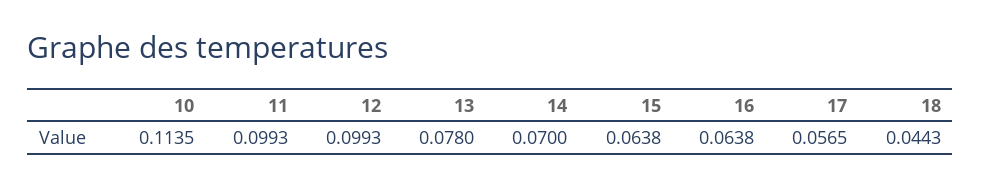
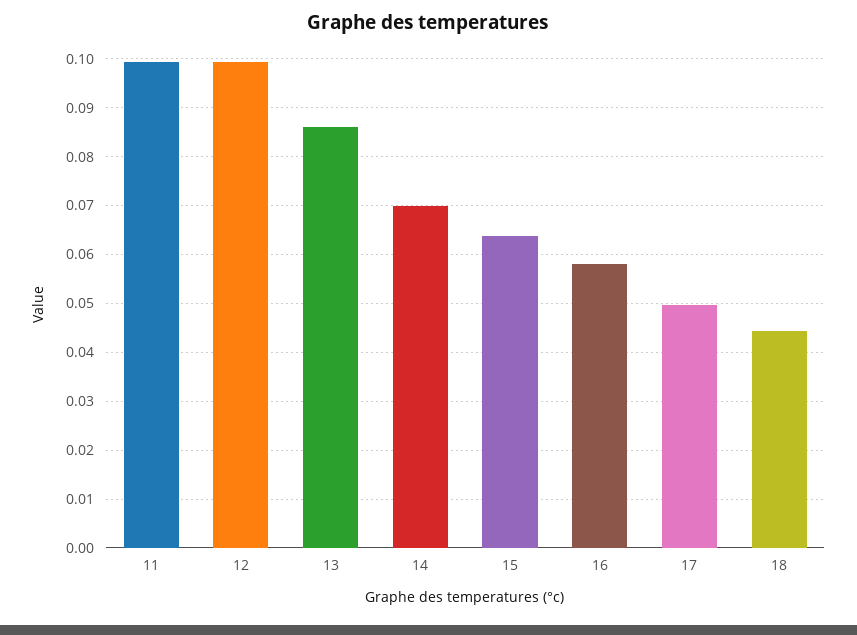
10: 0.1135 -> none
13: 0.078 -> 0.086
16: 0.0638 -> 0.058
17: 0.0565 -> 0.05

